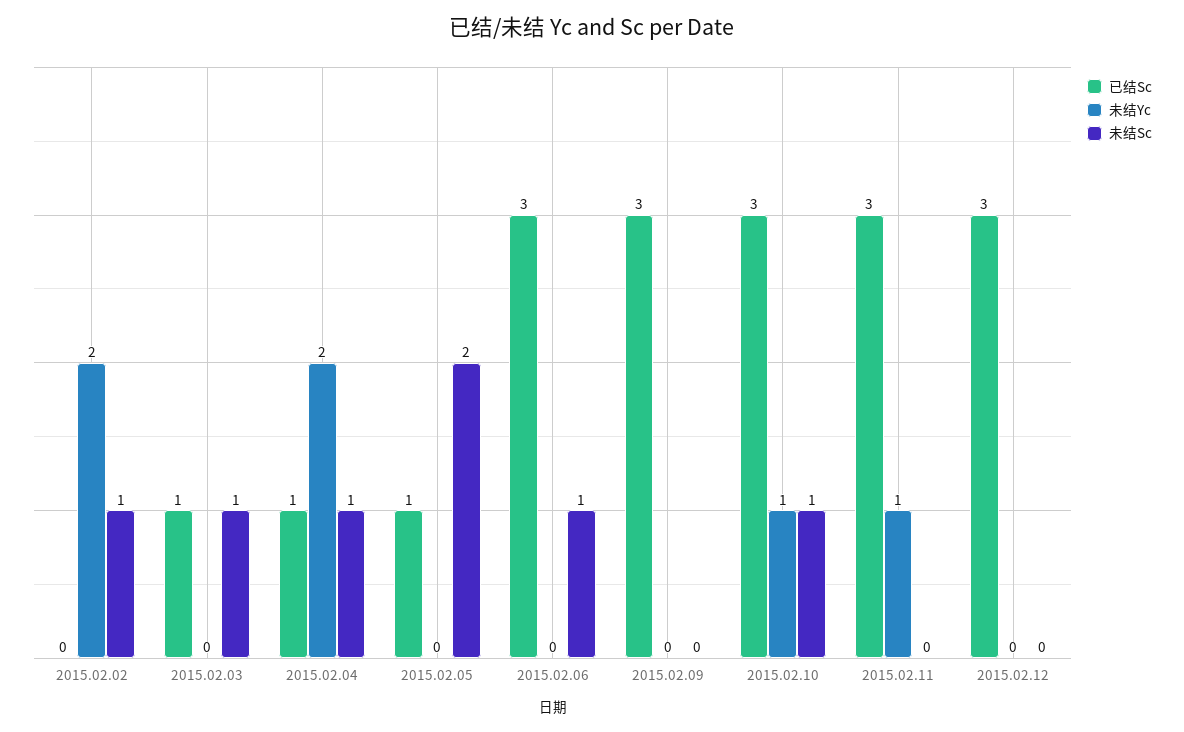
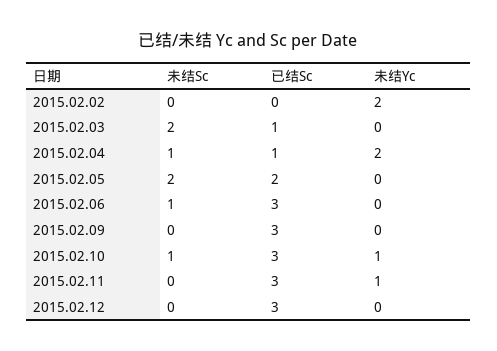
未结Sc, 2015.02.02: 1 -> 0
未结Sc, 2015.02.03: 1 -> 2
已结Sc, 2015.02.05: 1 -> 2

